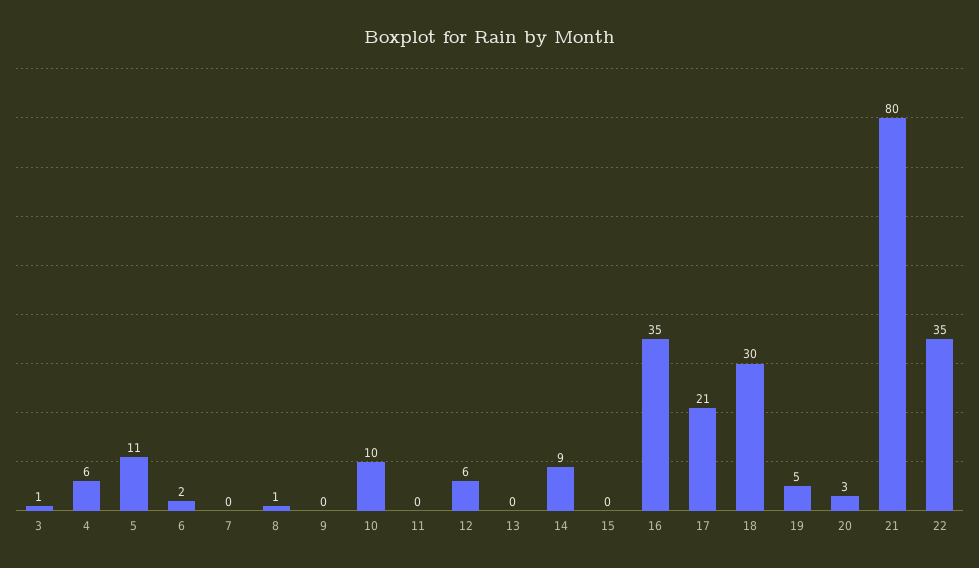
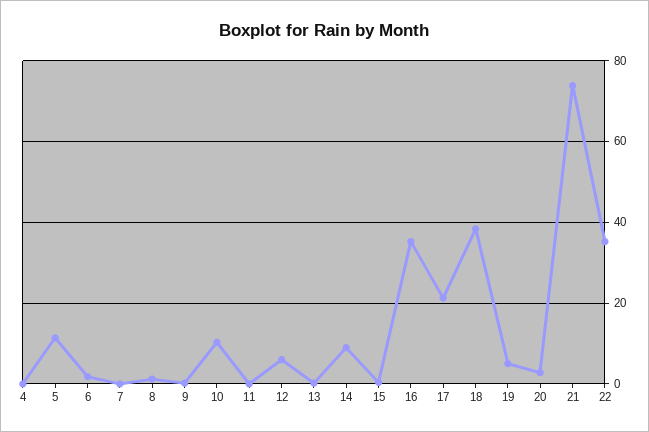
3: 1 -> none
4: 6 -> 0
18: 30 -> 38
21: 80 -> 74

